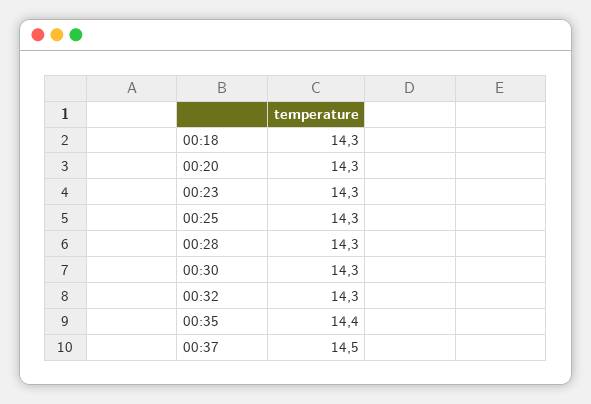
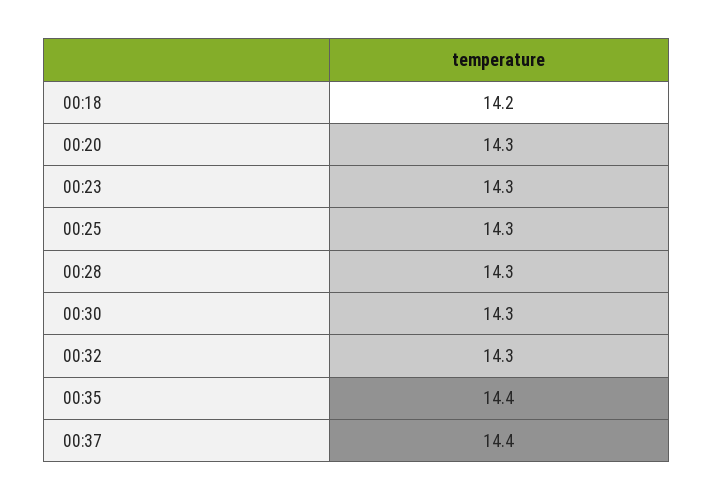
00:18: 14.3 -> 14.2
00:37: 14.5 -> 14.4

